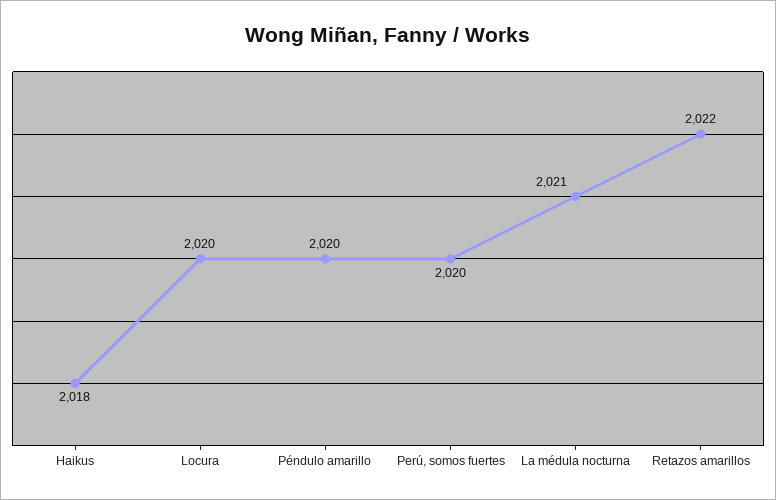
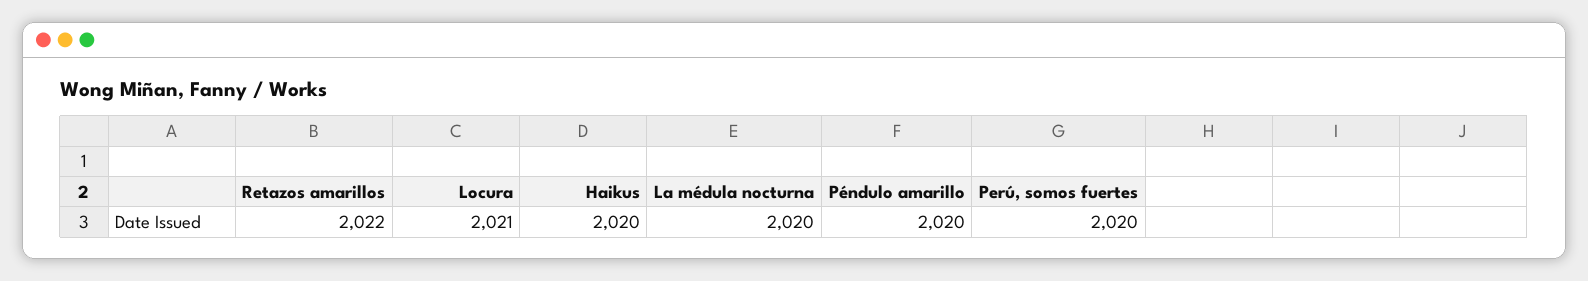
Haikus: 2018 -> 2020
Locura: 2020 -> 2021
La médula nocturna: 2021 -> 2020

